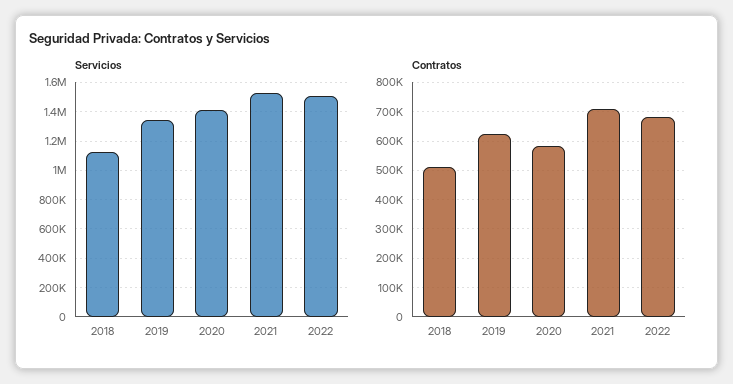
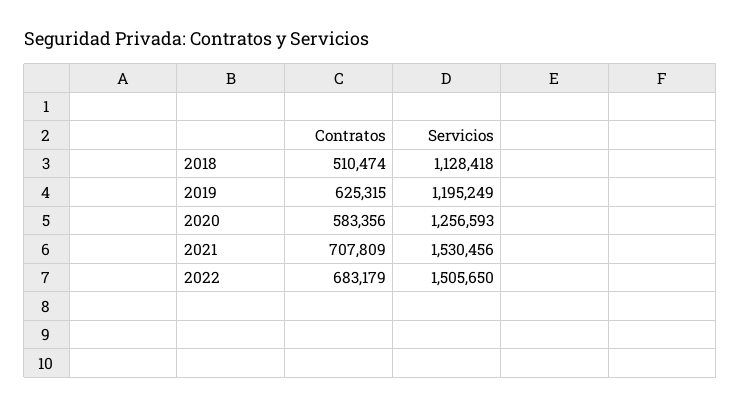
Servicios, 2019: 1350000 -> 1195249
Servicios, 2020: 1400000 -> 1256593

